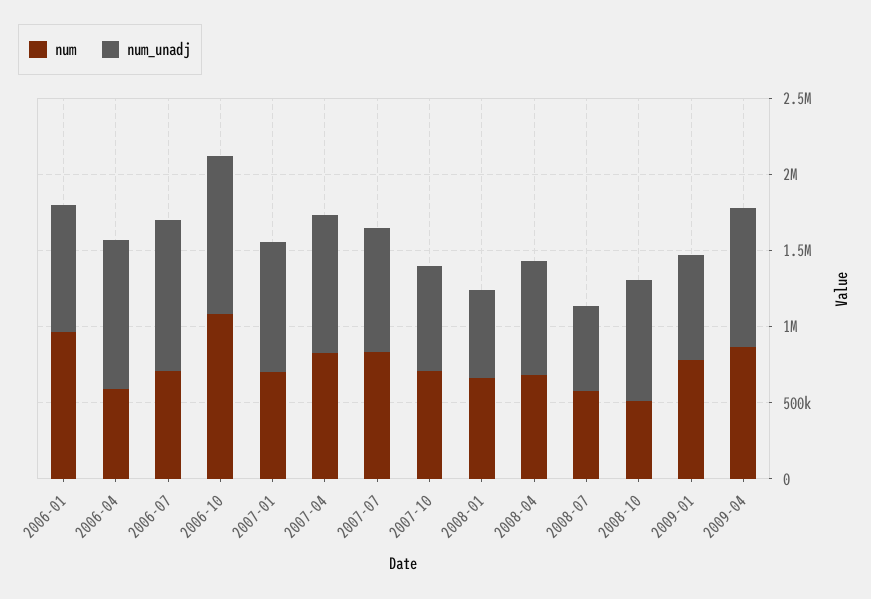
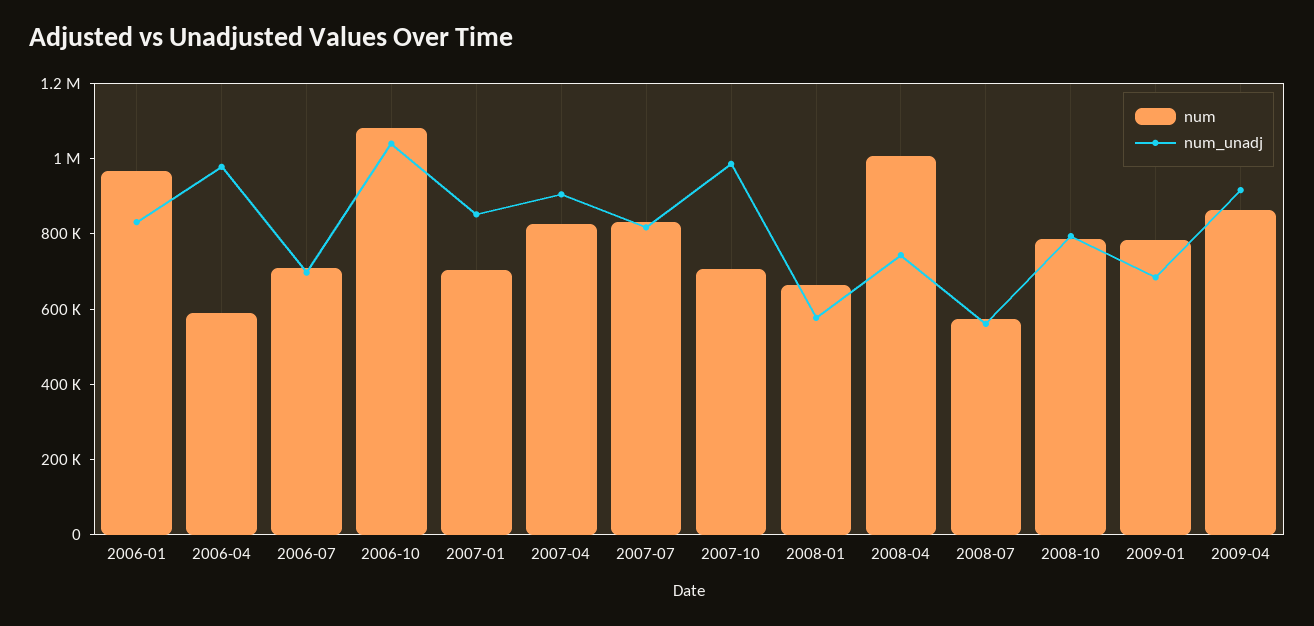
num_unadj, 2006-07: 1000000 -> 700000
num_unadj, 2007-10: 700000 -> 1000000
num, 2008-04: 700000 -> 1000000
num, 2008-10: 500000 -> 800000

